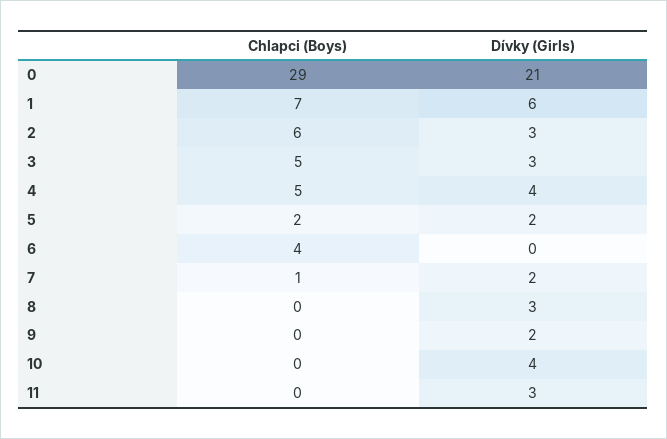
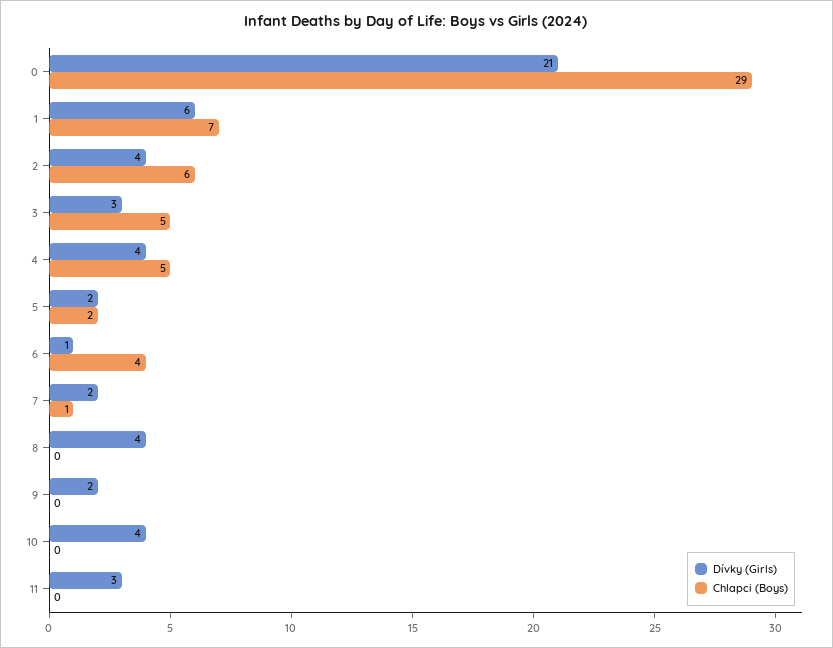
Dívky (Girls), 2: 3 -> 4
Dívky (Girls), 6: 0 -> 1
Dívky (Girls), 8: 3 -> 4

